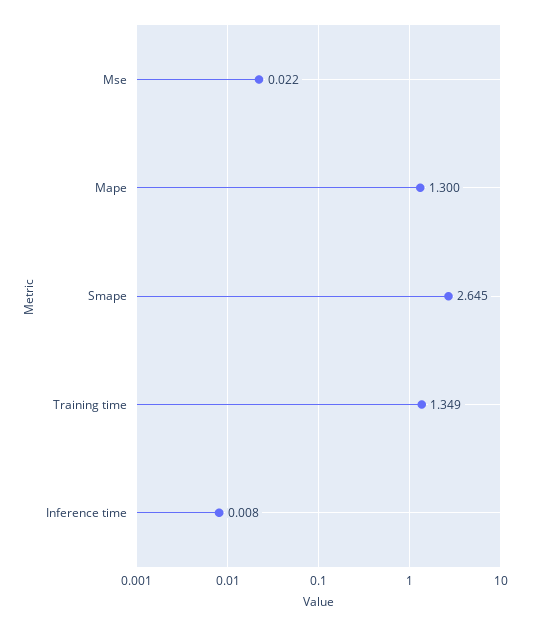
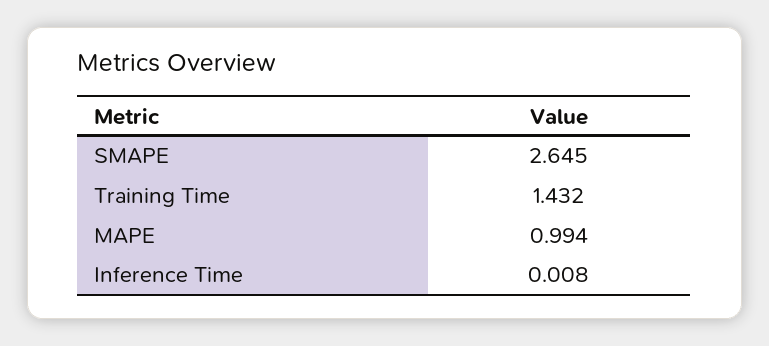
Mse: 0.022 -> none
Mape: 1.3 -> 0.994
Training time: 1.349 -> 1.432

